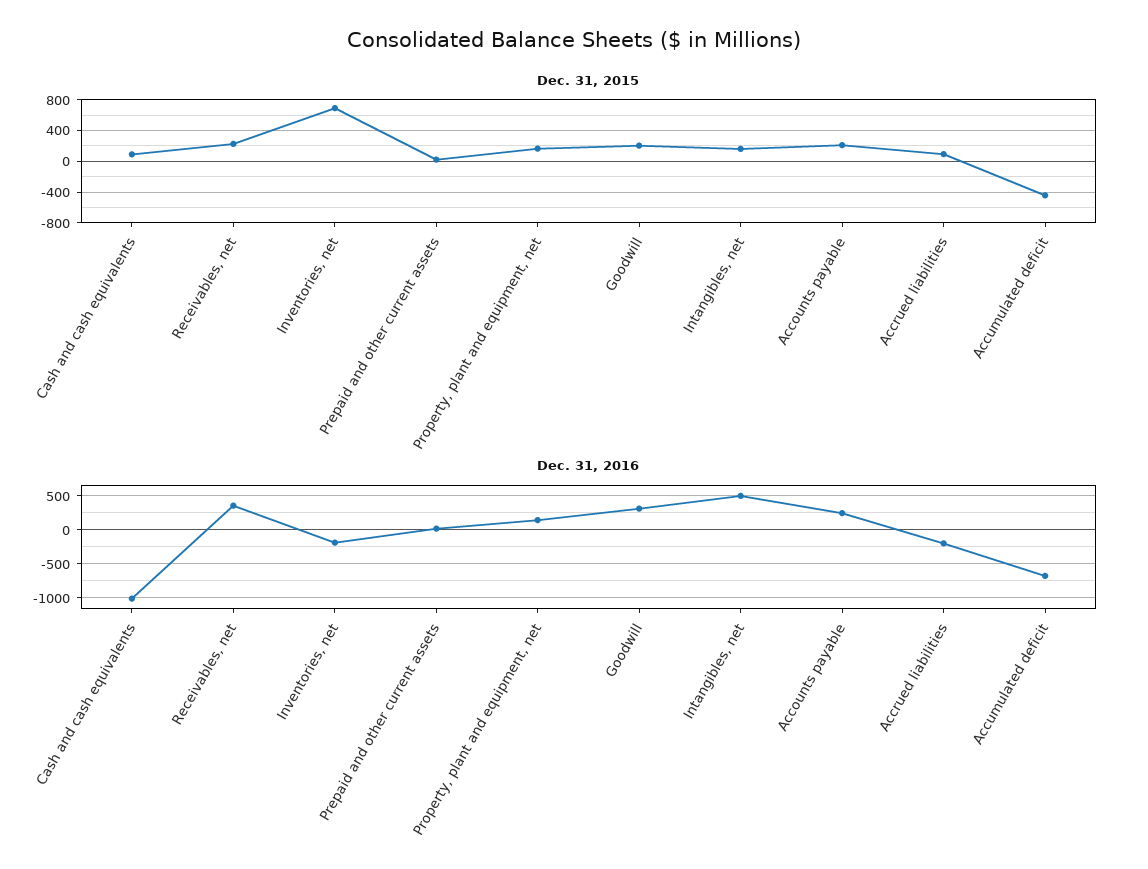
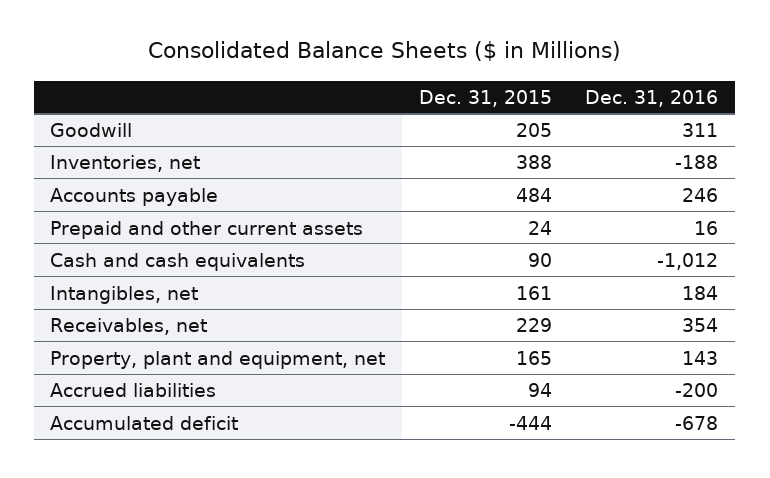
Dec. 31, 2015, Inventories, net: 700 -> 388
Dec. 31, 2015, Accounts payable: 200 -> 484
Dec. 31, 2016, Intangibles, net: 500 -> 184

